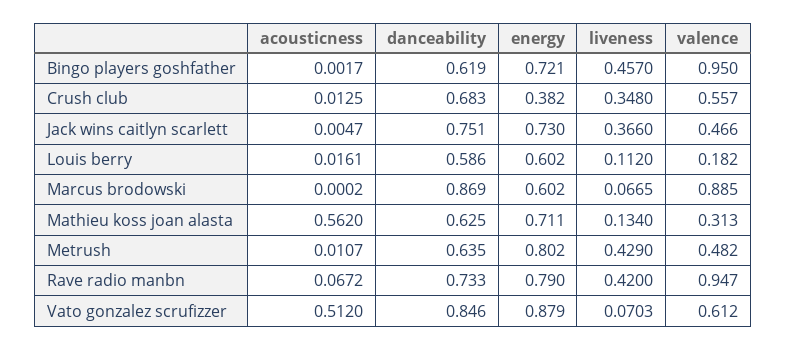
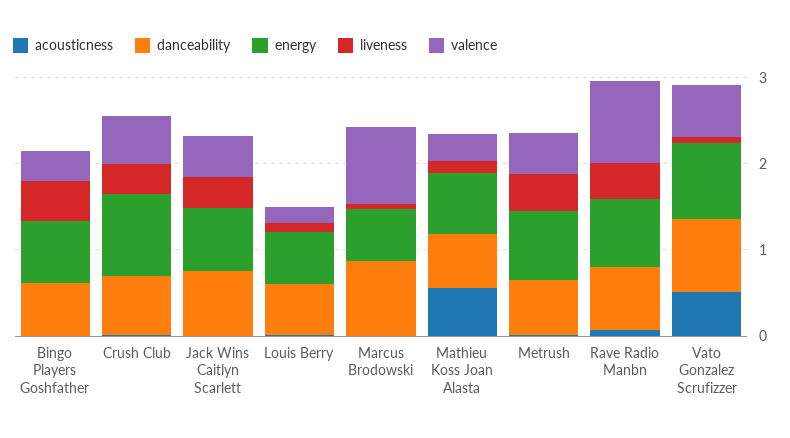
valence, Bingo players goshfather: 0.95 -> 0.4
energy, Crush club: 0.382 -> 1

